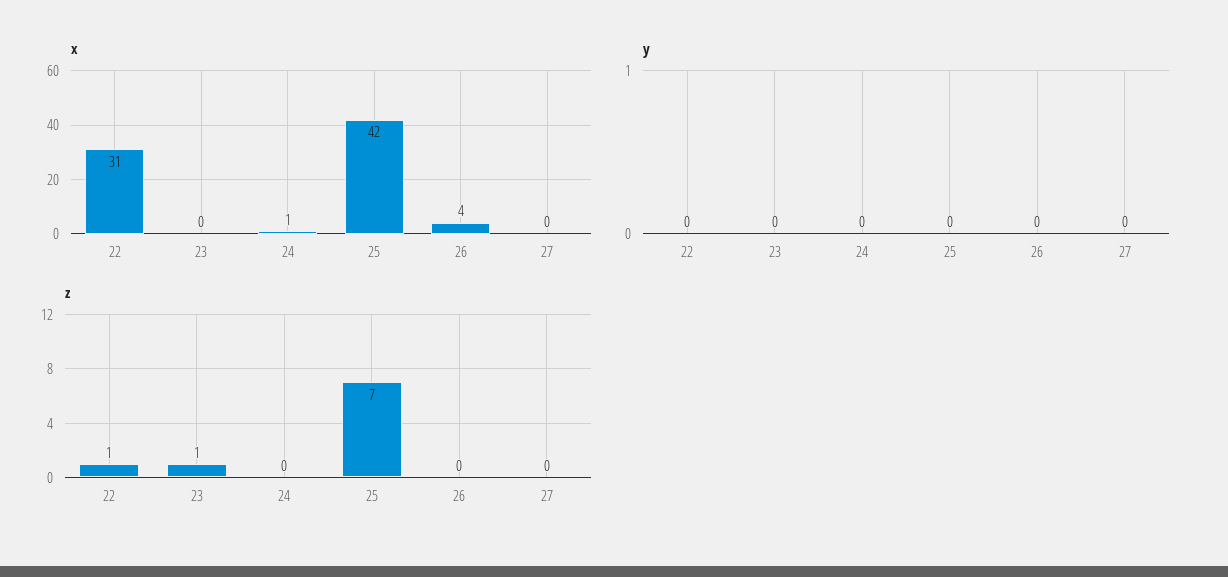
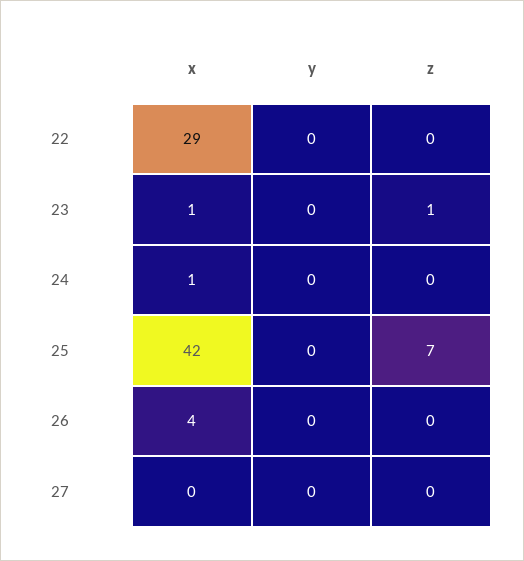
x, 22: 31 -> 29
x, 23: 0 -> 1
z, 22: 1 -> 0

